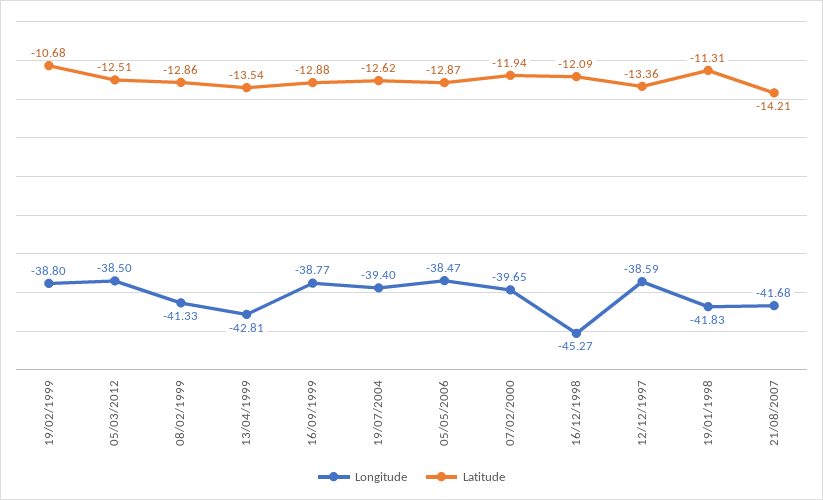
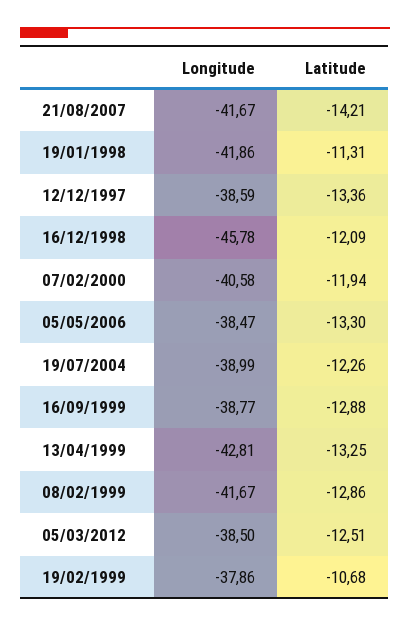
Longitude, 19/02/1999: -38.8 -> -37.86
Longitude, 08/02/1999: -41.33 -> -41.67
Latitude, 13/04/1999: -13.54 -> -13.25
Longitude, 19/07/2004: -39.4 -> -38.99
Latitude, 19/07/2004: -12.62 -> -12.26
Latitude, 05/05/2006: -12.87 -> -13.3
Longitude, 07/02/2000: -39.65 -> -40.58
Longitude, 16/12/1998: -45.27 -> -45.78
Longitude, 19/01/1998: -41.83 -> -41.86
Longitude, 21/08/2007: -41.68 -> -41.67

